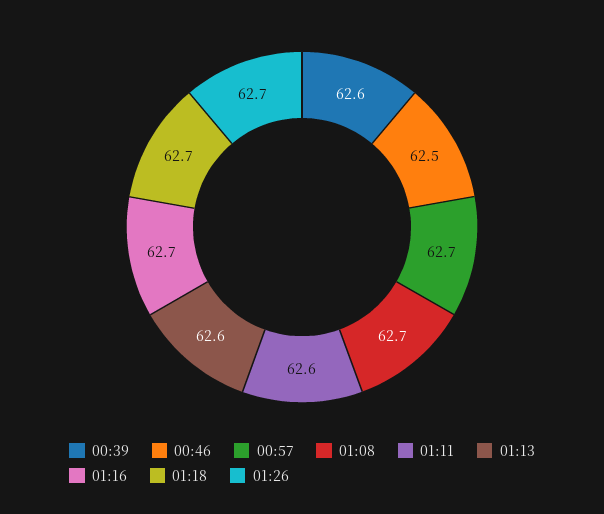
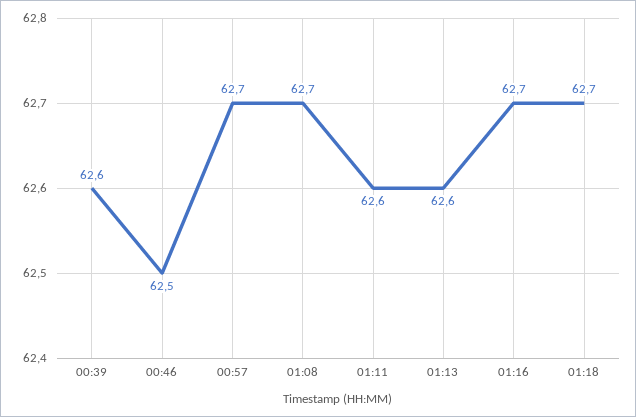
01:26: 62.7 -> none

